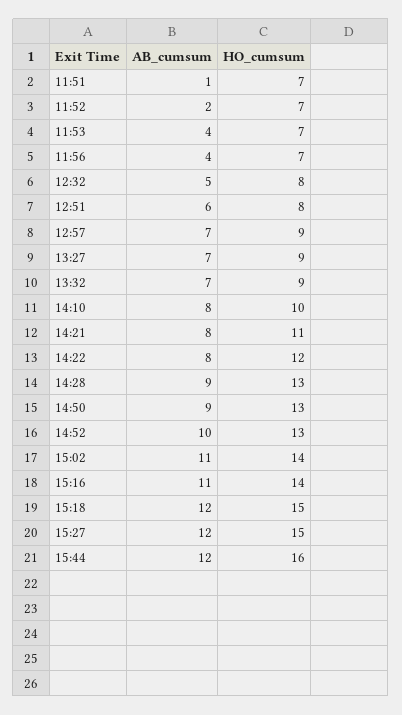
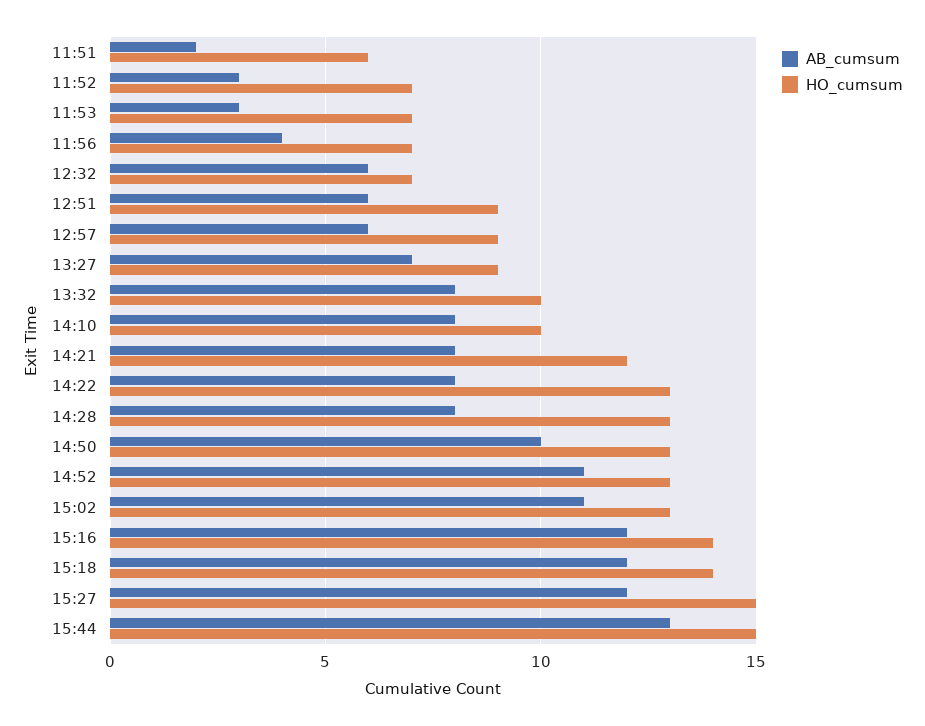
AB_cumsum, 11:51: 1 -> 2
HO_cumsum, 11:51: 7 -> 6
AB_cumsum, 11:52: 2 -> 3
AB_cumsum, 11:53: 4 -> 3
AB_cumsum, 12:32: 5 -> 6
HO_cumsum, 12:32: 8 -> 7
HO_cumsum, 12:51: 8 -> 9
AB_cumsum, 12:57: 7 -> 6
AB_cumsum, 13:32: 7 -> 8
HO_cumsum, 13:32: 9 -> 10
HO_cumsum, 14:21: 11 -> 12
HO_cumsum, 14:22: 12 -> 13
AB_cumsum, 14:28: 9 -> 8
AB_cumsum, 14:50: 9 -> 10
AB_cumsum, 14:52: 10 -> 11
HO_cumsum, 15:02: 14 -> 13
AB_cumsum, 15:16: 11 -> 12
HO_cumsum, 15:18: 15 -> 14
AB_cumsum, 15:44: 12 -> 13
HO_cumsum, 15:44: 16 -> 15

